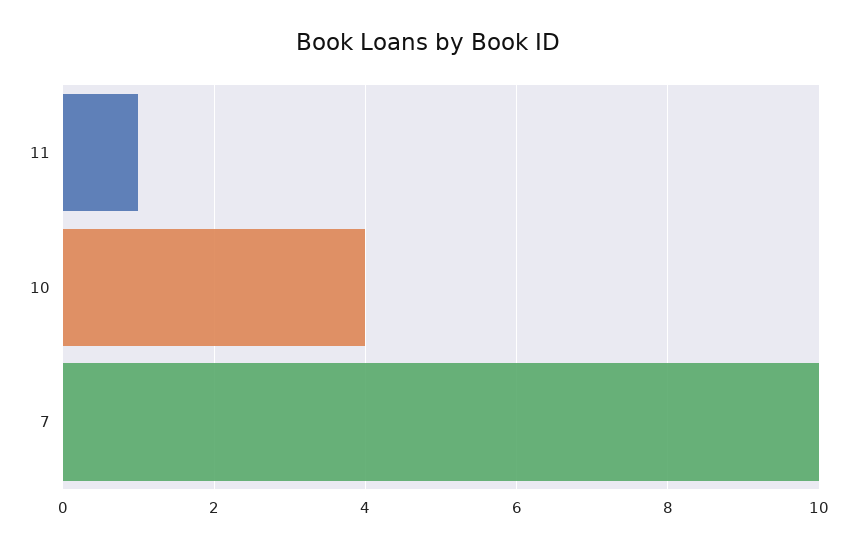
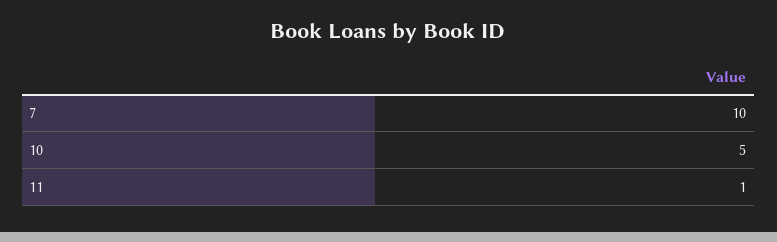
10: 4 -> 5

